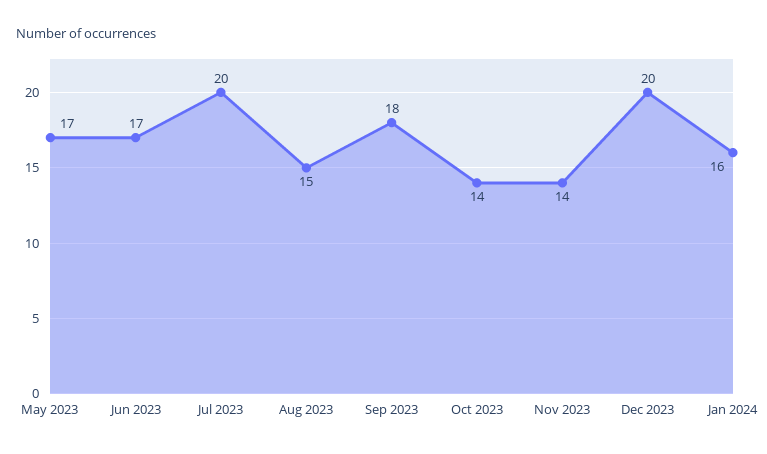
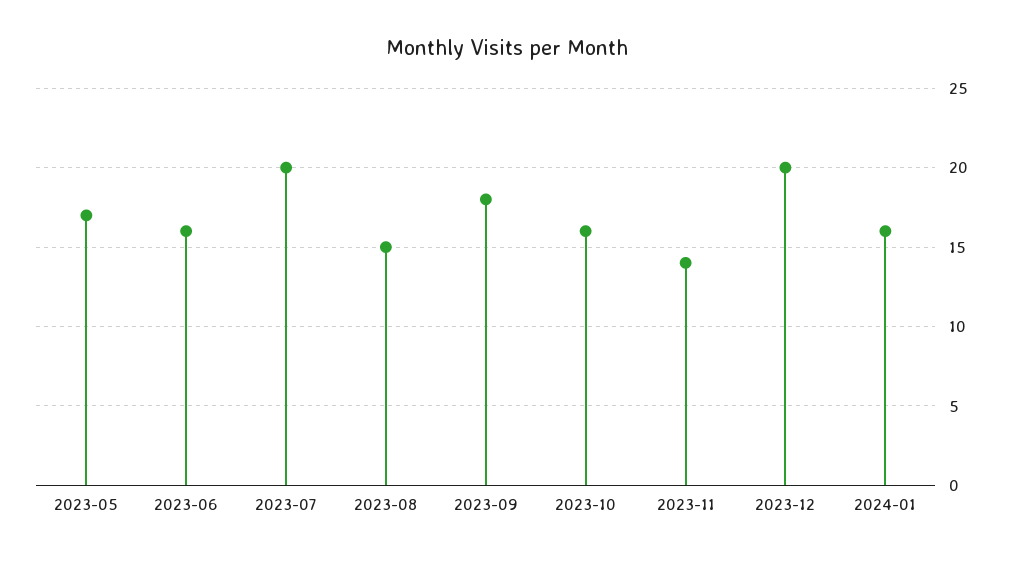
Jun 2023: 17 -> 16
Oct 2023: 14 -> 16

